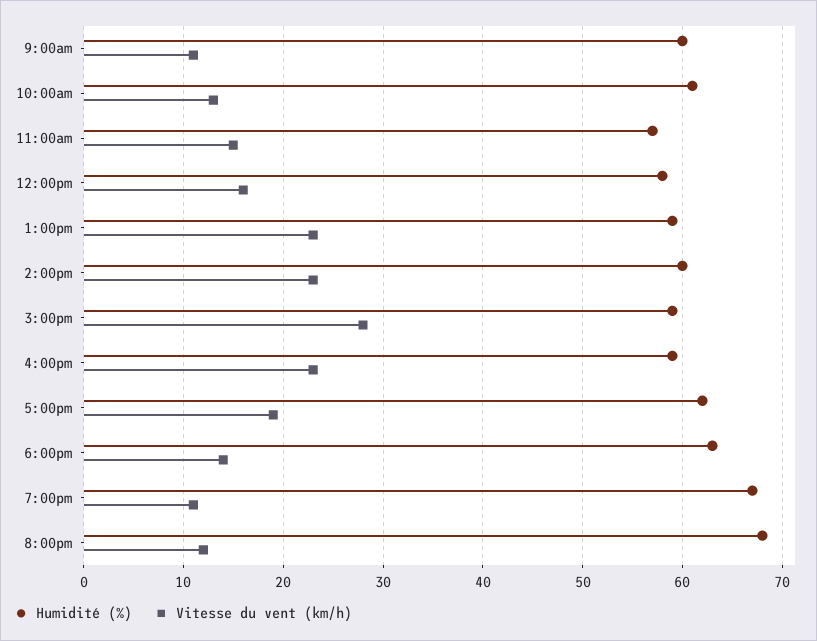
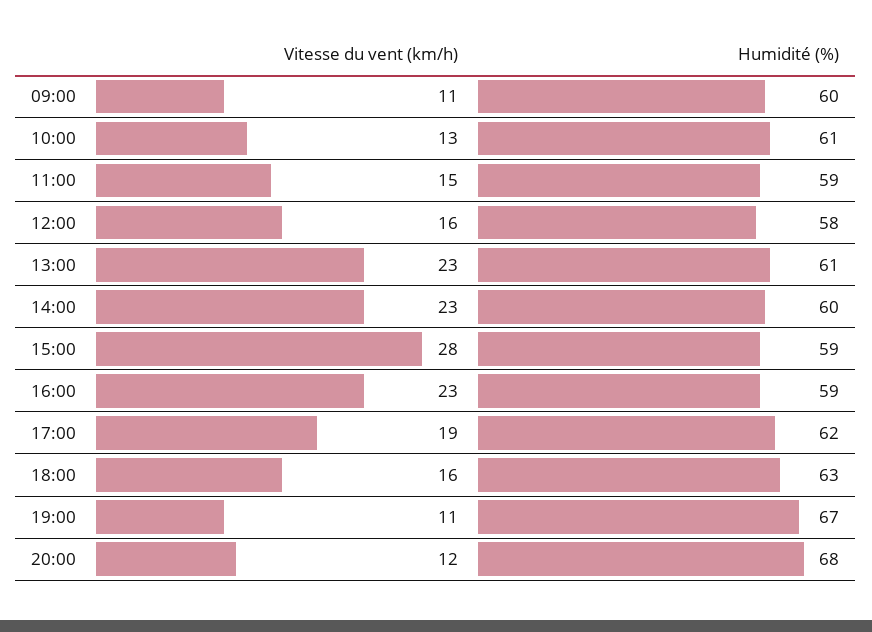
Humidité (%), 11:00am: 57 -> 59
Humidité (%), 1:00pm: 59 -> 61
Vitesse du vent (km/h), 6:00pm: 14 -> 16

